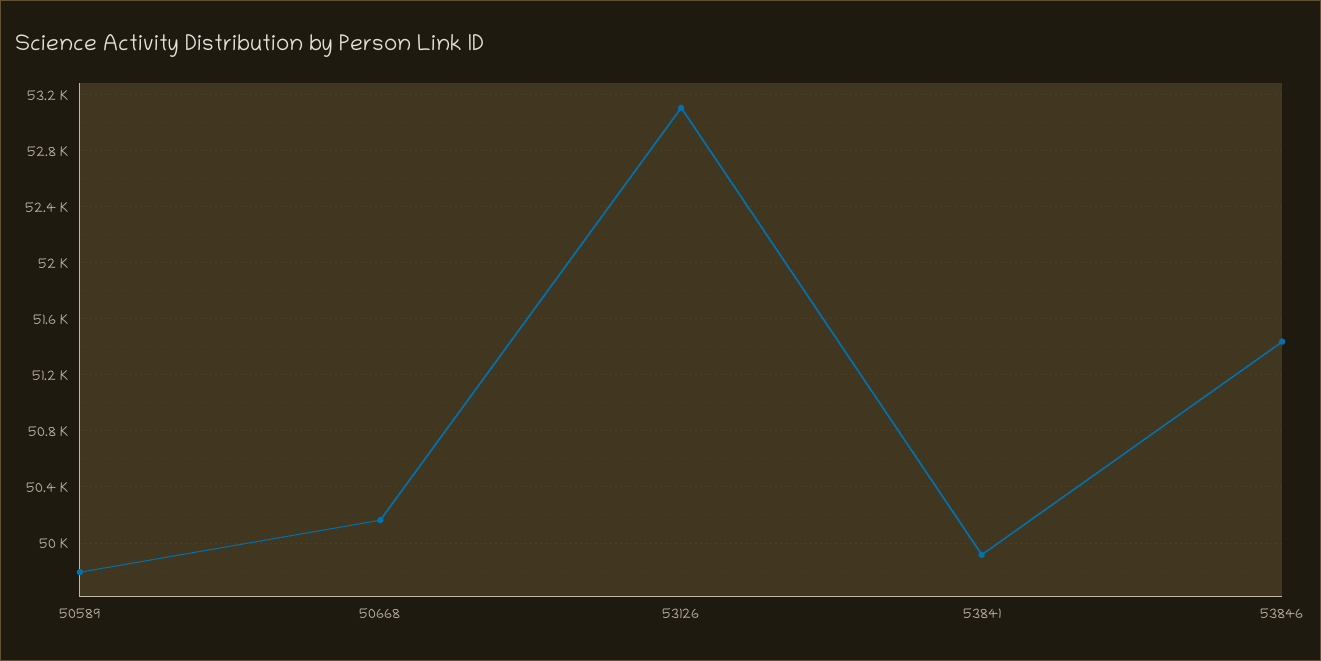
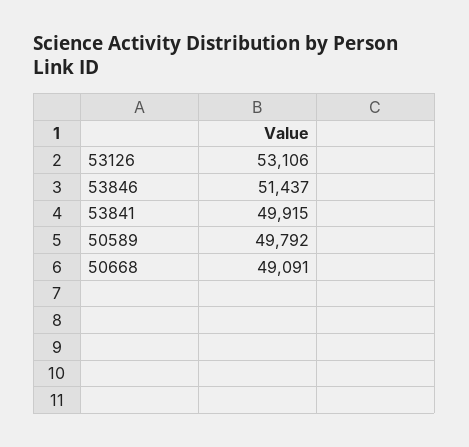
50668: 50150 -> 49091

